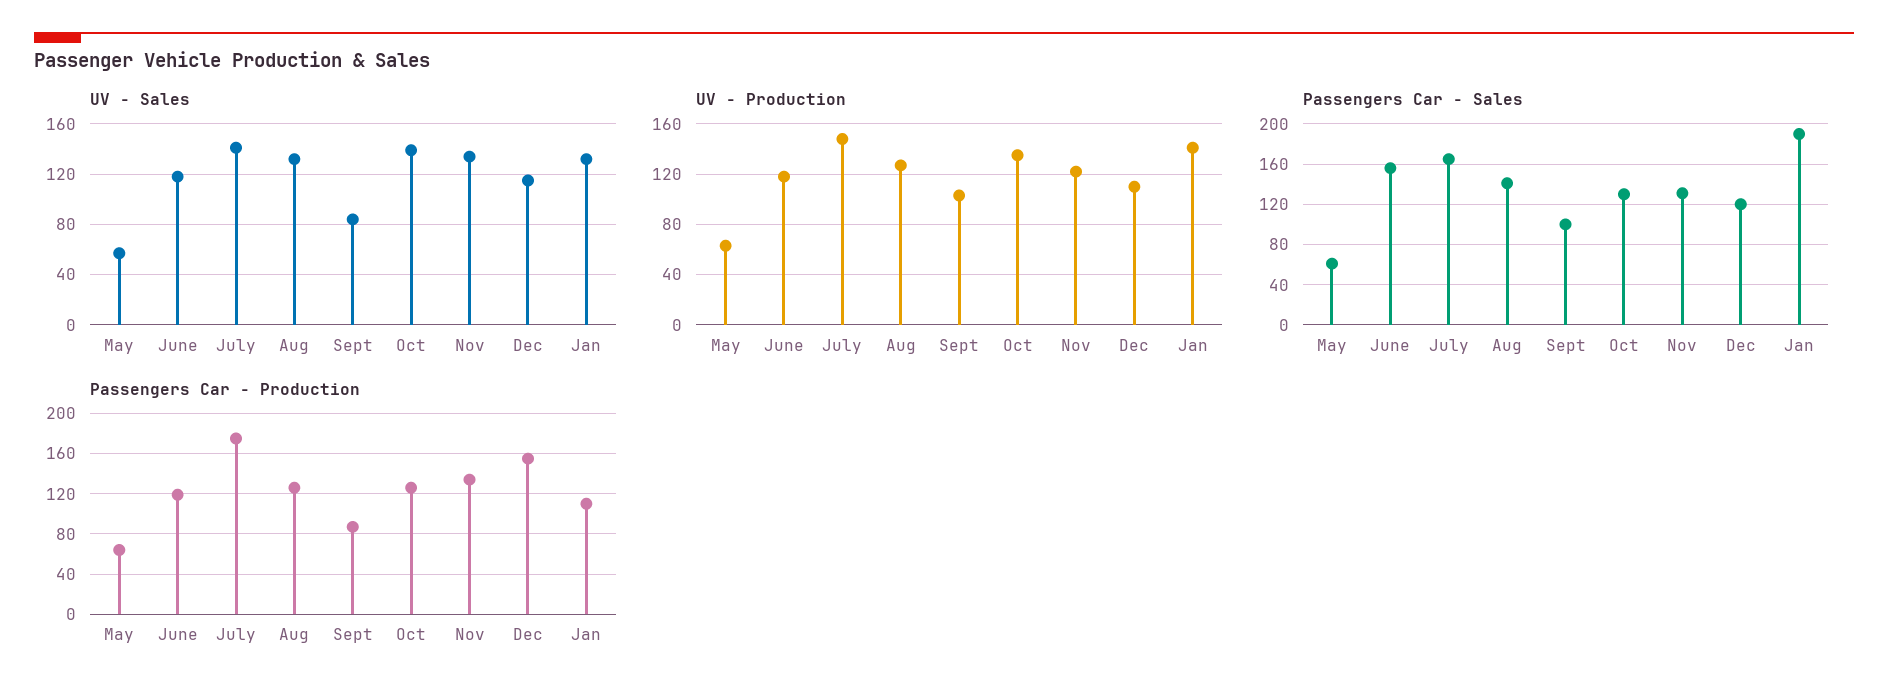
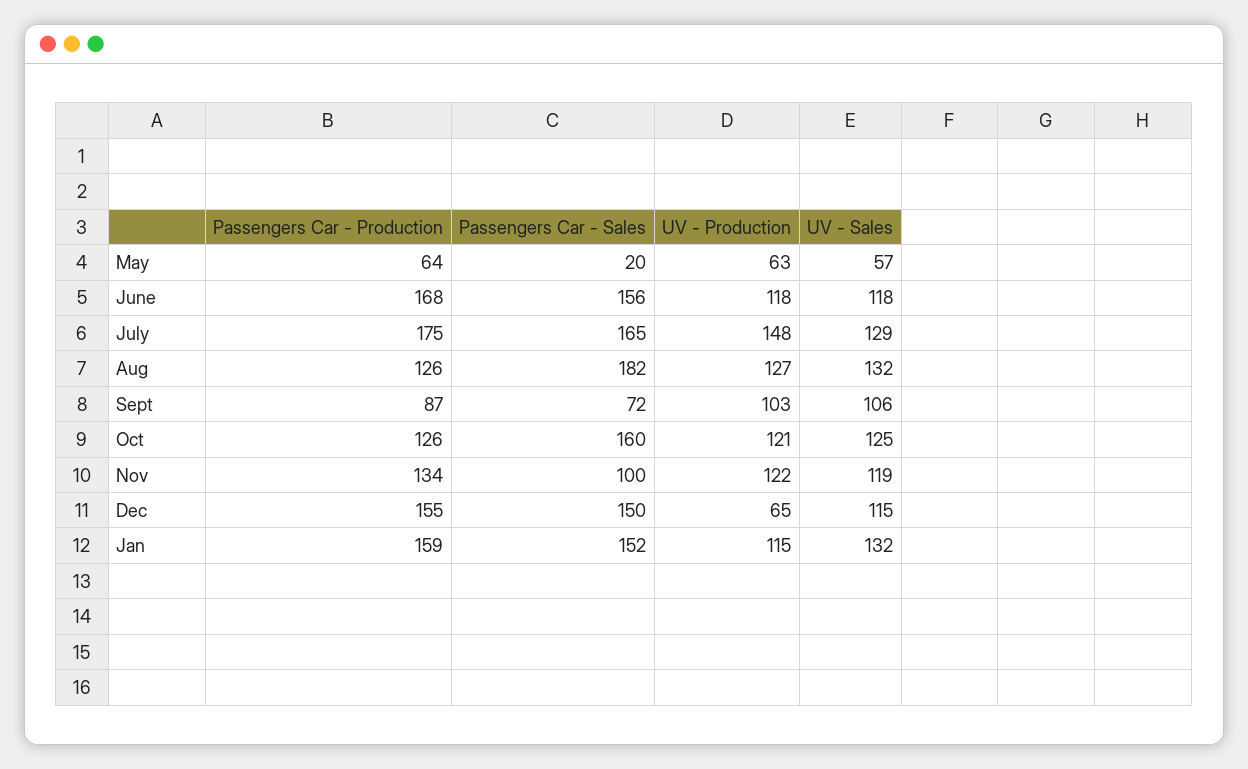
UV - Sales, July: 140 -> 129
UV - Sales, Sept: 85 -> 106
UV - Sales, Oct: 140 -> 125
UV - Sales, Nov: 135 -> 119
UV - Production, Oct: 135 -> 121
UV - Production, Dec: 110 -> 65
UV - Production, Jan: 140 -> 115
Passengers Car - Sales, May: 60 -> 20
Passengers Car - Sales, Aug: 140 -> 182
Passengers Car - Sales, Sept: 100 -> 72
Passengers Car - Sales, Oct: 130 -> 160
Passengers Car - Sales, Nov: 130 -> 100
Passengers Car - Sales, Dec: 120 -> 150
Passengers Car - Sales, Jan: 190 -> 152
Passengers Car - Production, June: 120 -> 168
Passengers Car - Production, Jan: 110 -> 159

